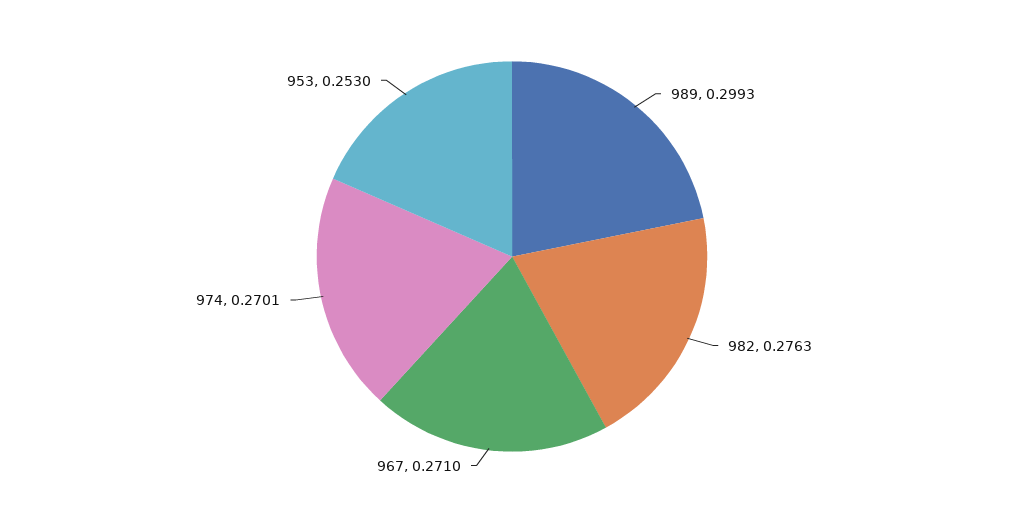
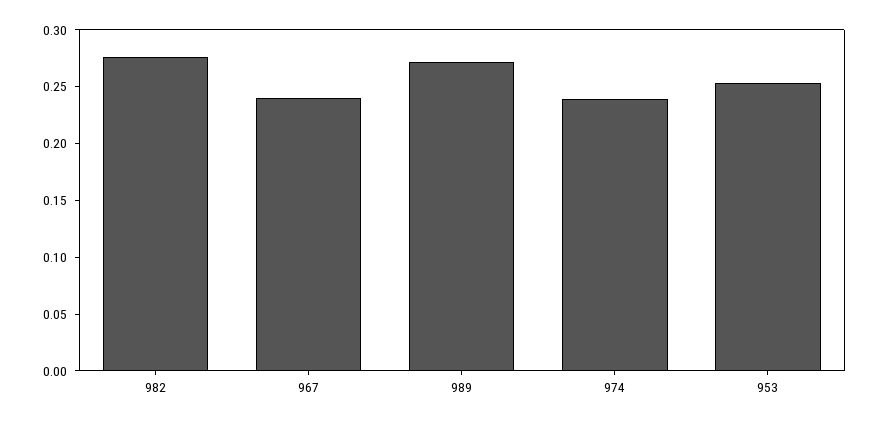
989: 0.2993 -> 0.27
967: 0.271 -> 0.24
974: 0.2701 -> 0.24

